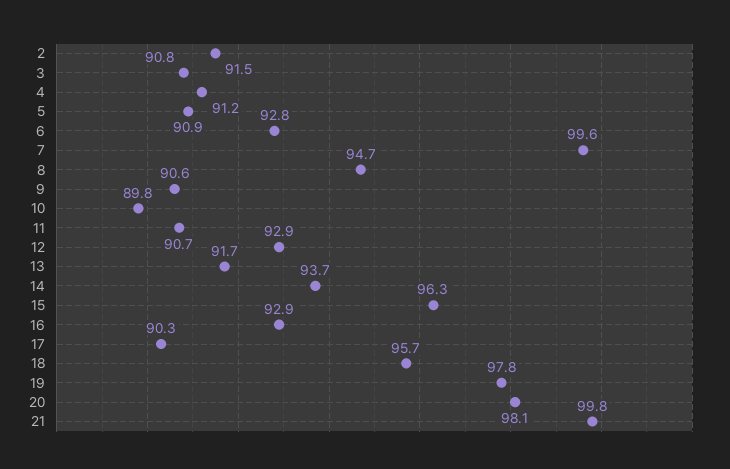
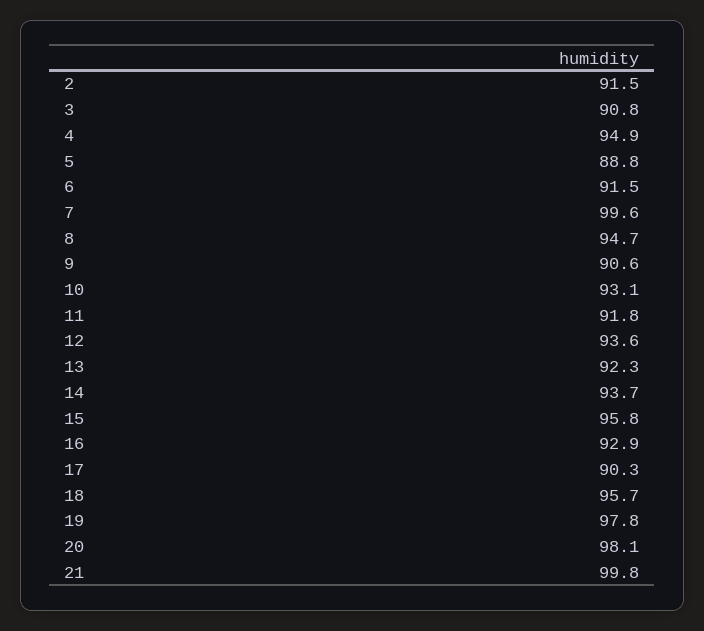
4: 91.2 -> 94.9
5: 90.9 -> 88.8
6: 92.8 -> 91.5
10: 89.8 -> 93.1
11: 90.7 -> 91.8
12: 92.9 -> 93.6
13: 91.7 -> 92.3
15: 96.3 -> 95.8

